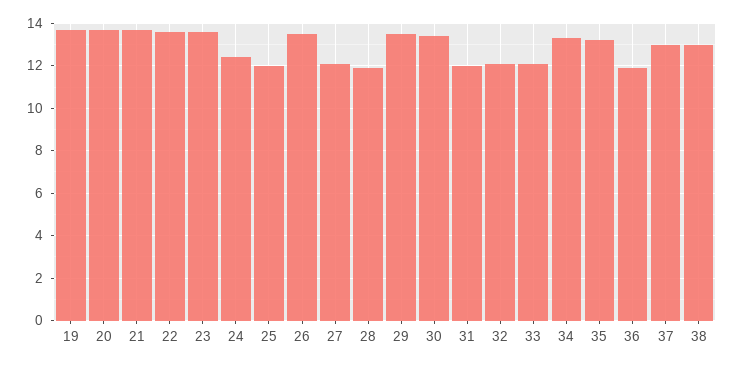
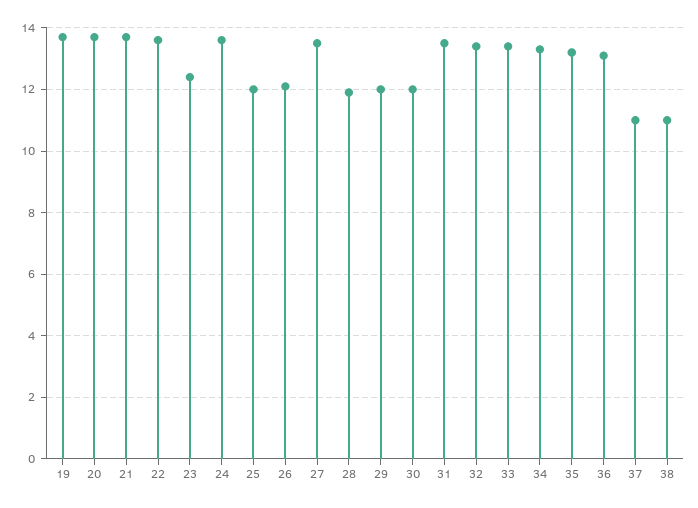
23: 13.5 -> 12.5
24: 12.5 -> 13.5
26: 13.5 -> 12
27: 12 -> 13.5
29: 13.5 -> 12
30: 13.5 -> 12
31: 12 -> 13.5
32: 12 -> 13.5
33: 12 -> 13.5
36: 12 -> 13
37: 13 -> 11
38: 13 -> 11

